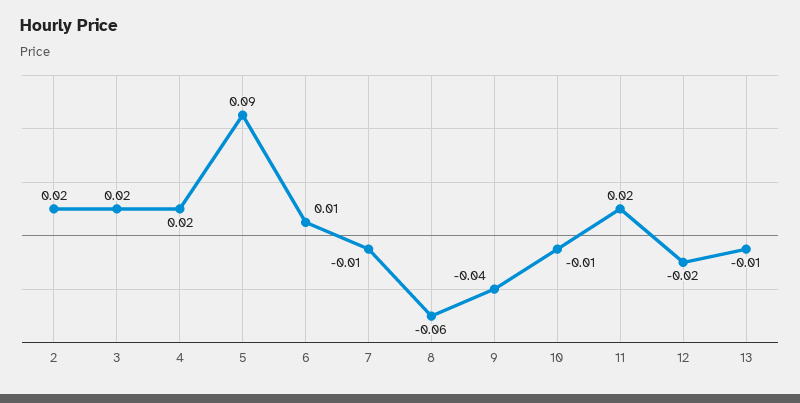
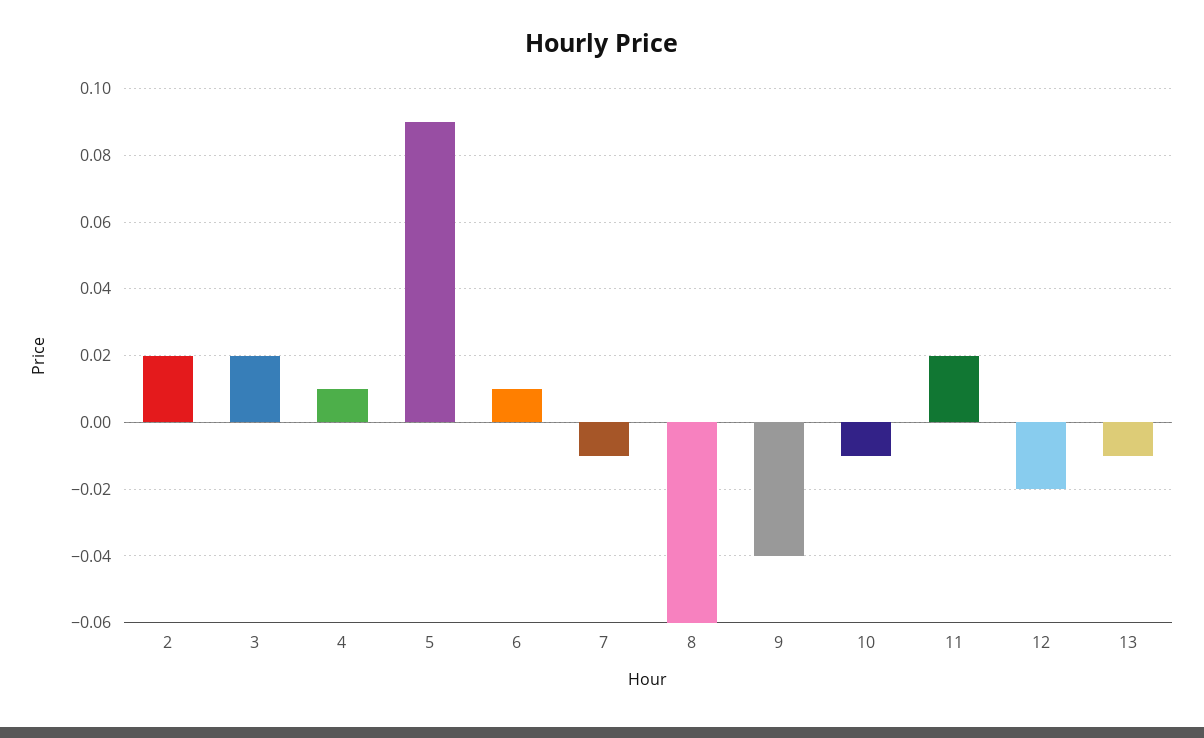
4: 0.02 -> 0.01

